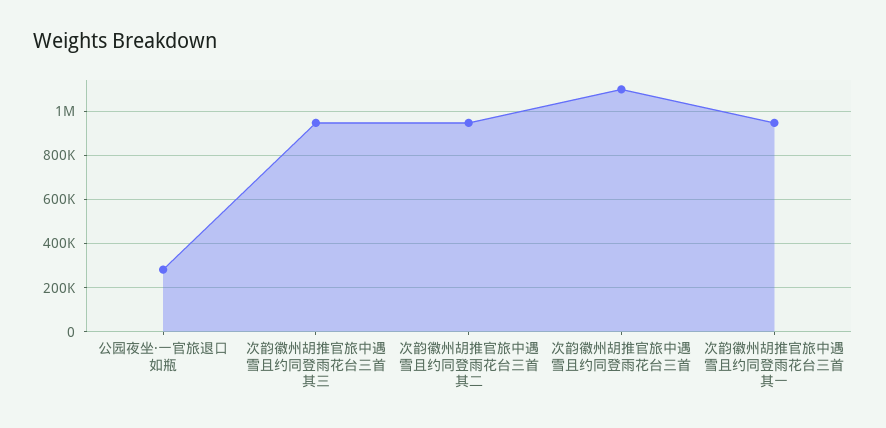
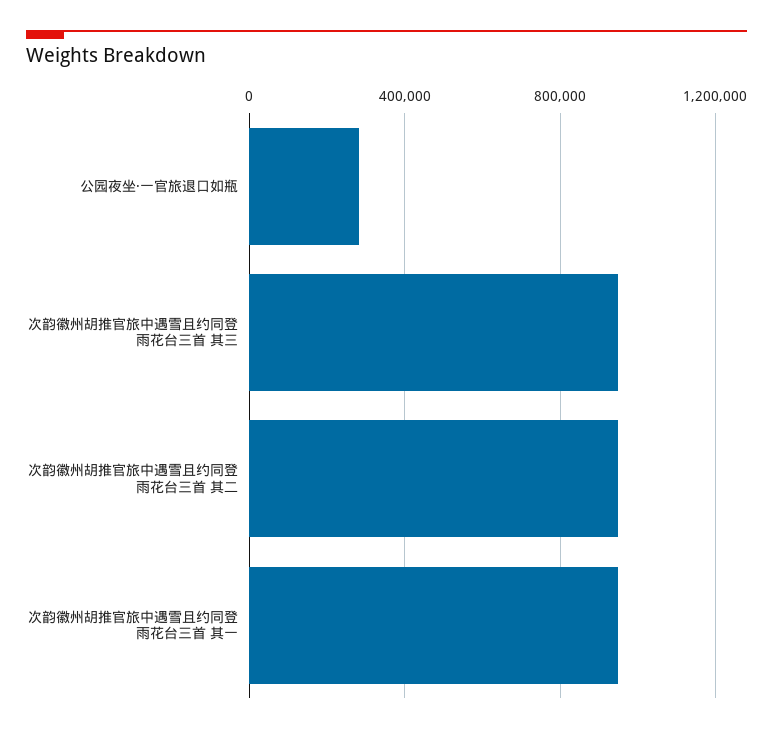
次韵徽州胡推官旅中遇雪且约同登雨花台三首: 1100000 -> none

